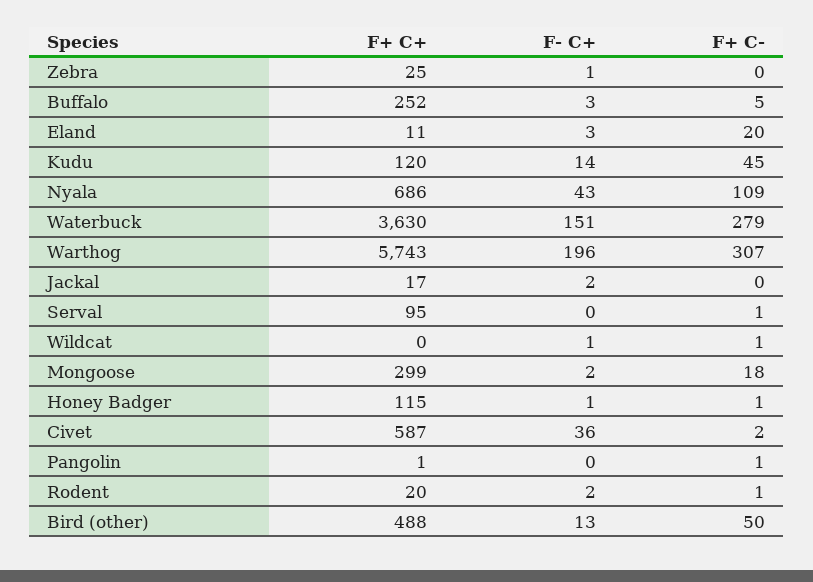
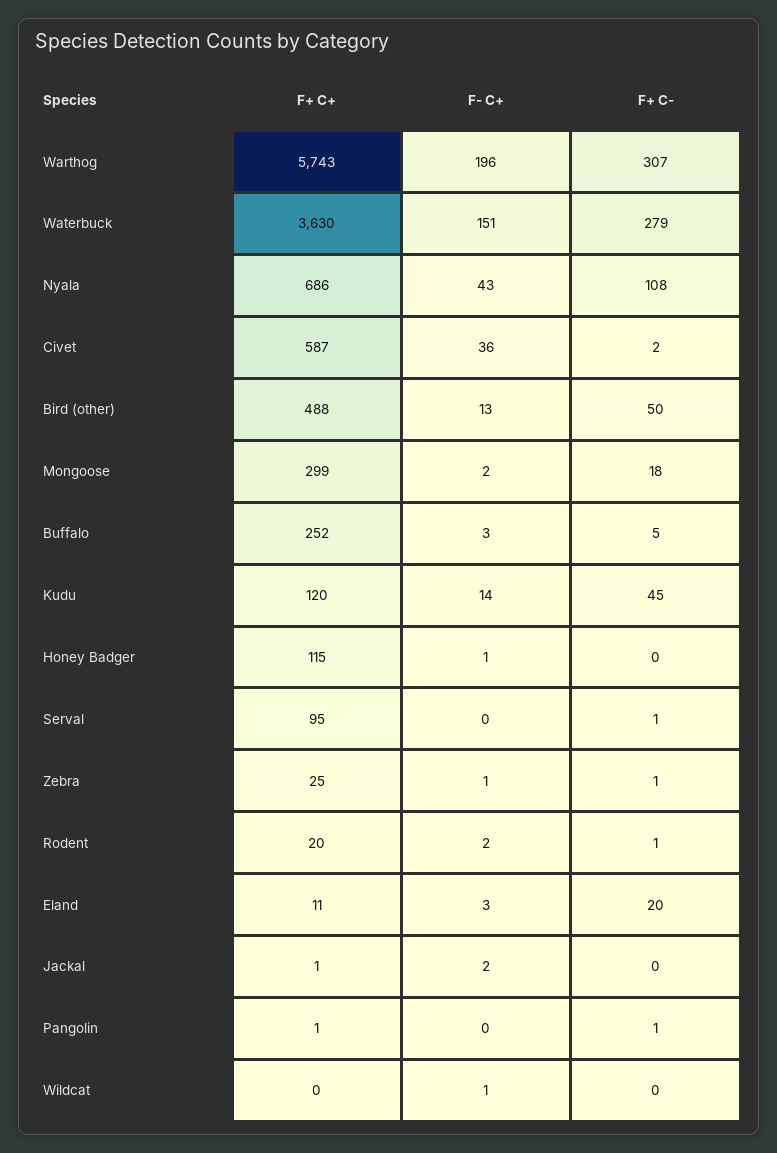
F+ C-, Zebra: 0 -> 1
F+ C-, Nyala: 109 -> 108
F+ C+, Jackal: 17 -> 1
F+ C-, Wildcat: 1 -> 0
F+ C-, Honey Badger: 1 -> 0

